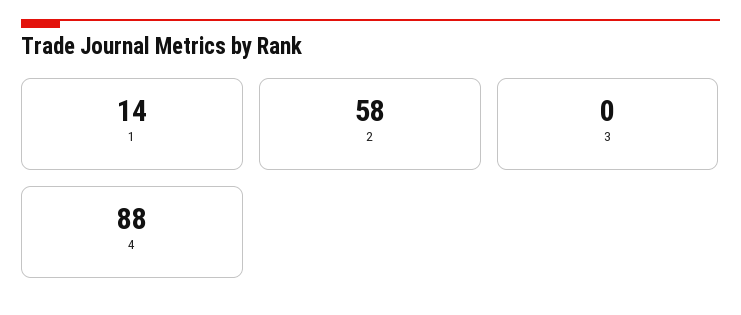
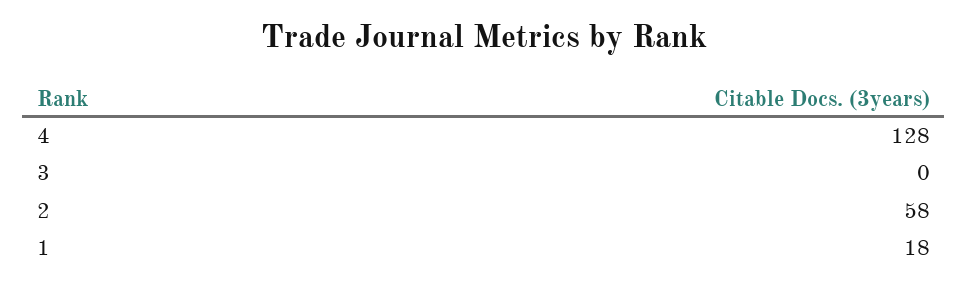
1: 14 -> 18
4: 88 -> 128

